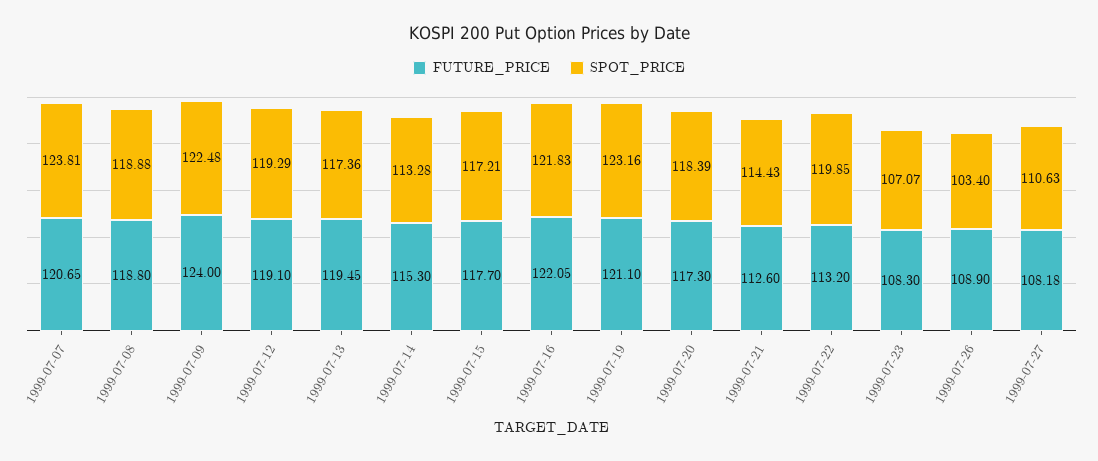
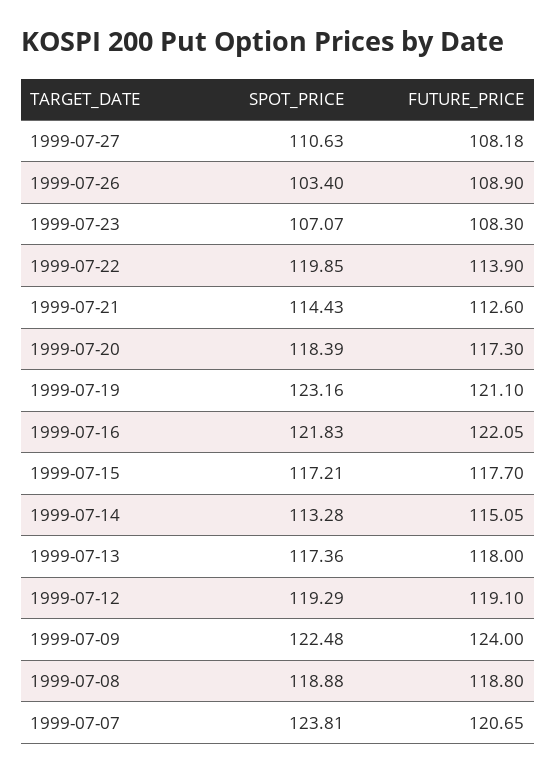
FUTURE_PRICE, 1999-07-13: 119.45 -> 118
FUTURE_PRICE, 1999-07-14: 115.3 -> 115.05
FUTURE_PRICE, 1999-07-22: 113.2 -> 113.9

